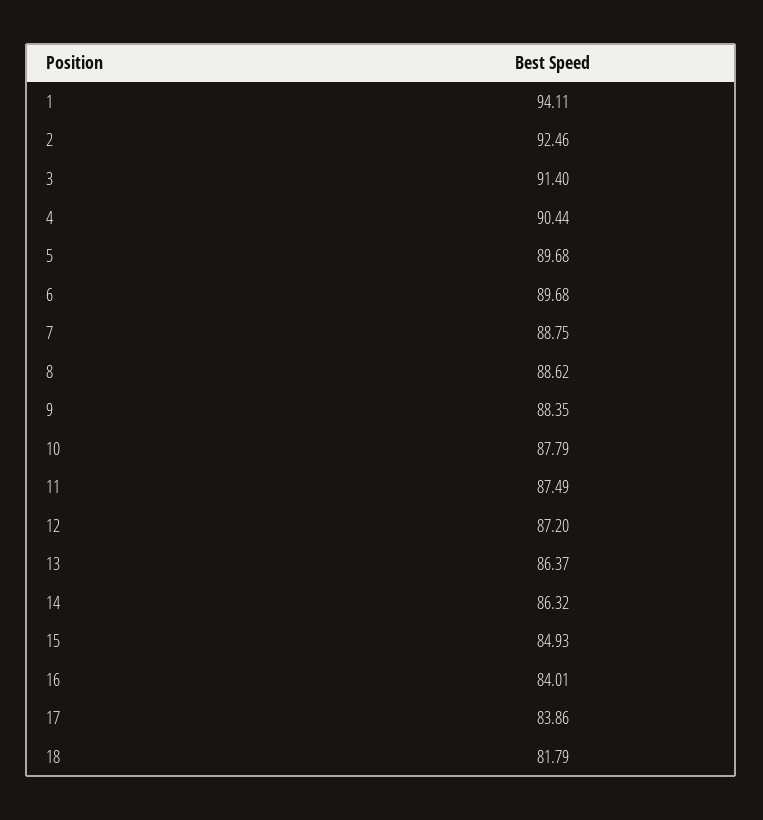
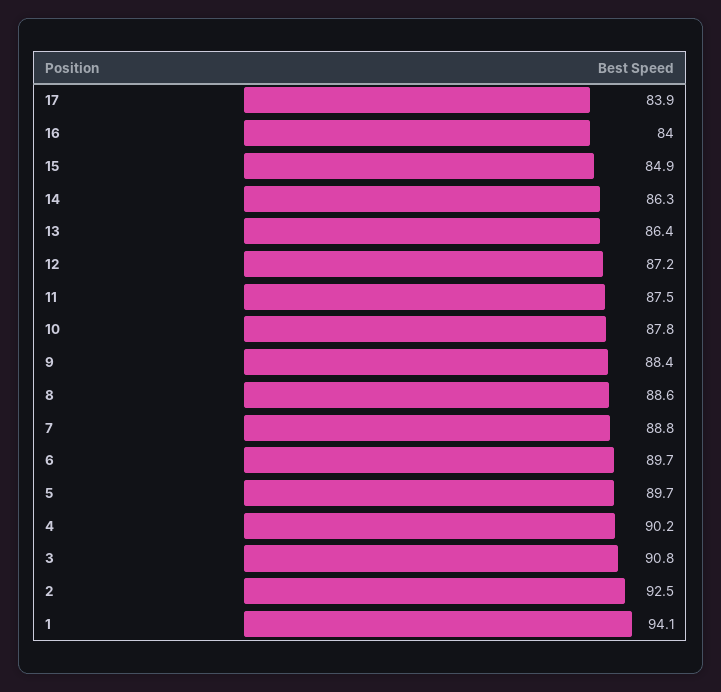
3: 91.4 -> 90.8
4: 90.44 -> 90.2
18: 81.79 -> none

